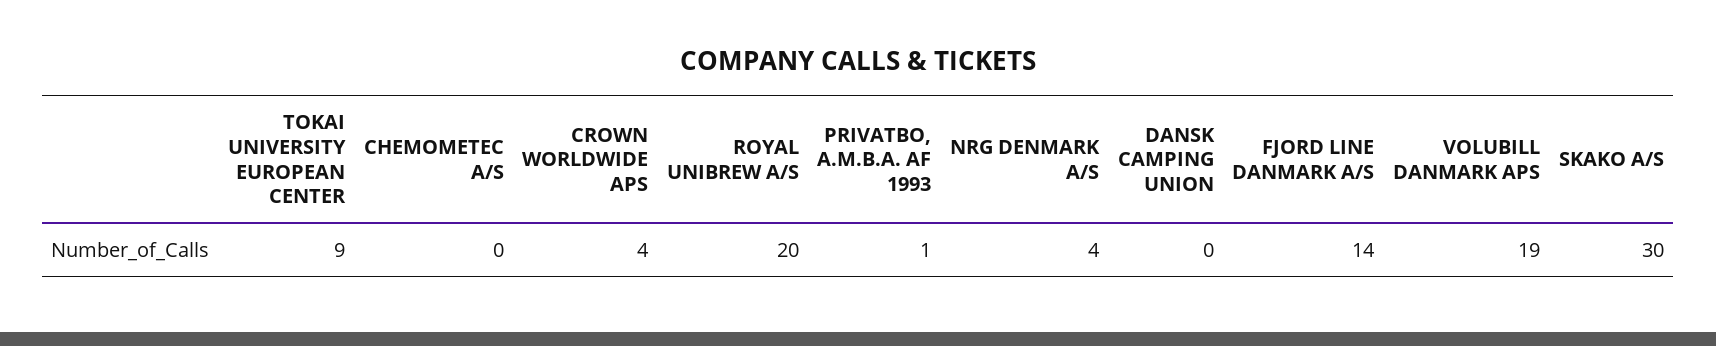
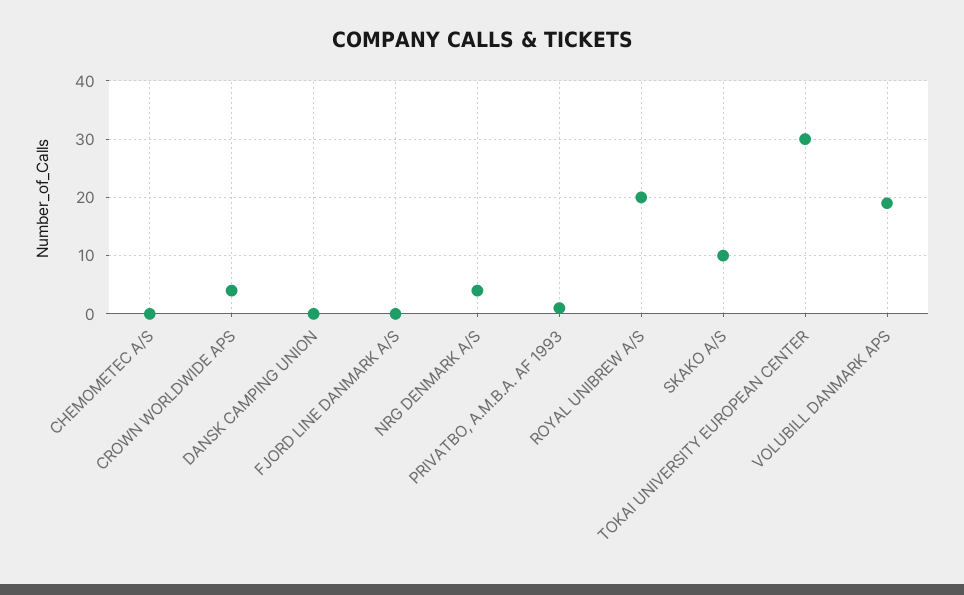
TOKAI UNIVERSITY EUROPEAN CENTER: 9 -> 30
FJORD LINE DANMARK A/S: 14 -> 0
SKAKO A/S: 30 -> 10

